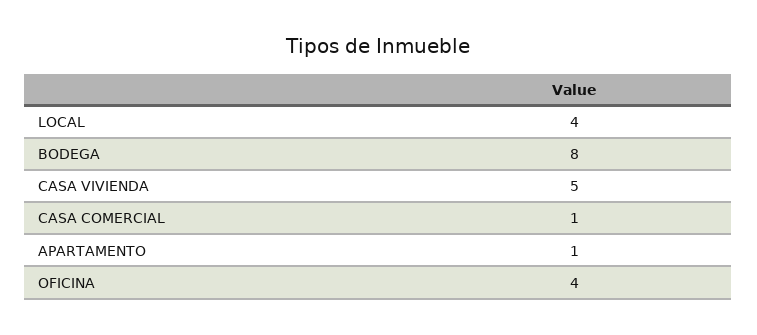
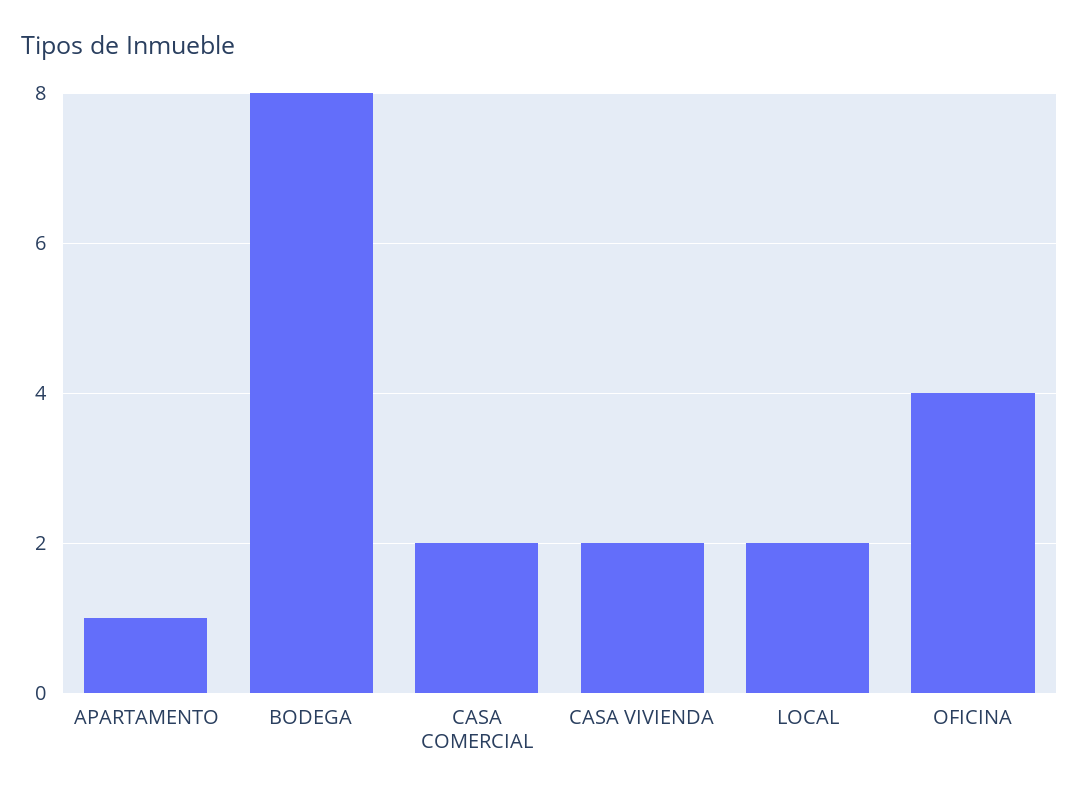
LOCAL: 4 -> 2
CASA VIVIENDA: 5 -> 2
CASA COMERCIAL: 1 -> 2

